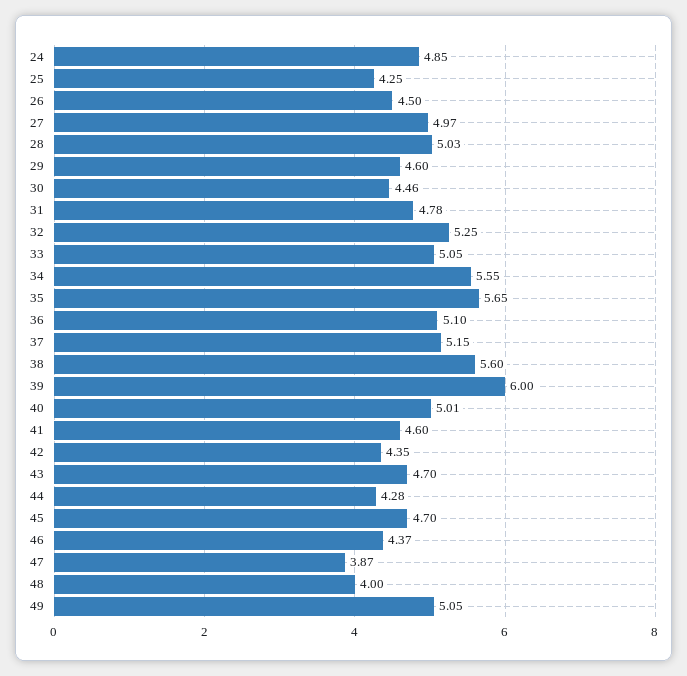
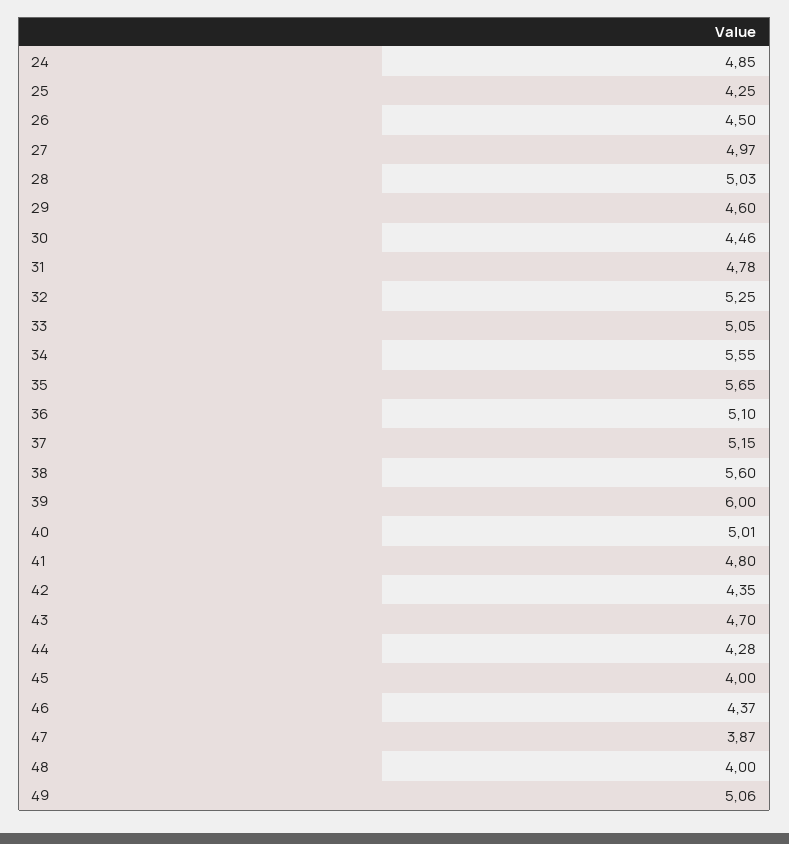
41: 4.6 -> 4.8
45: 4.7 -> 4
49: 5.05 -> 5.06

